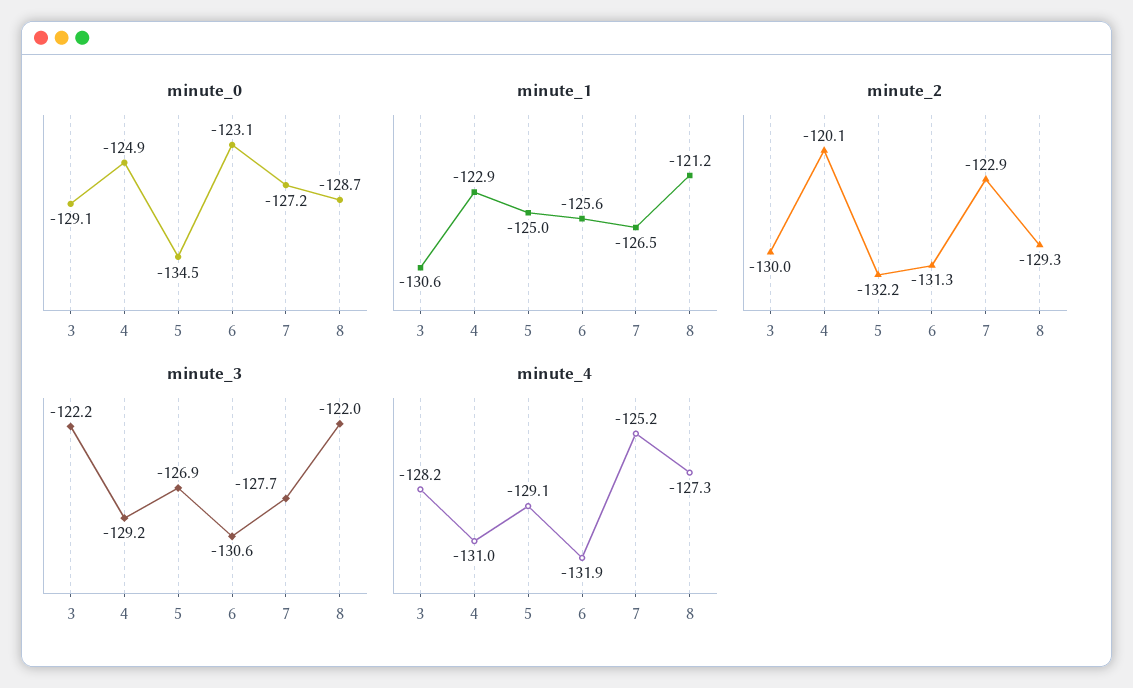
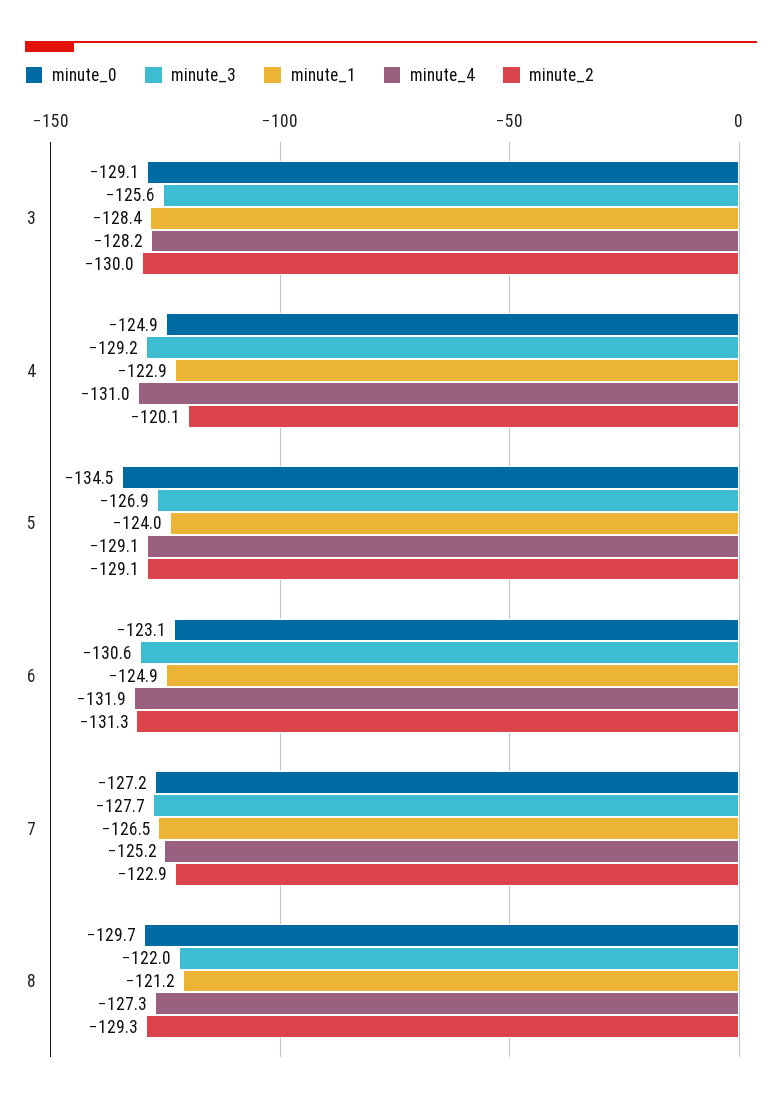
minute_0, 8: -128.7 -> -129.7
minute_1, 3: -130.6 -> -128.4
minute_1, 5: -125 -> -124
minute_1, 6: -125.6 -> -124.9
minute_2, 5: -132.2 -> -129.1
minute_3, 3: -122.2 -> -125.6

